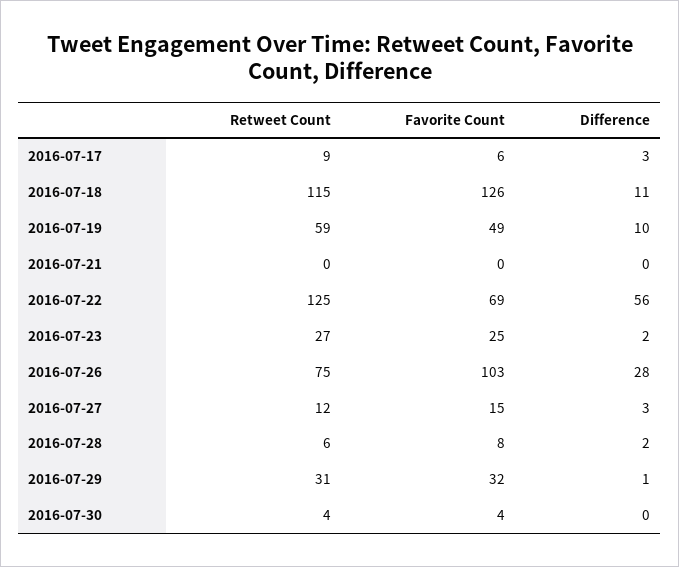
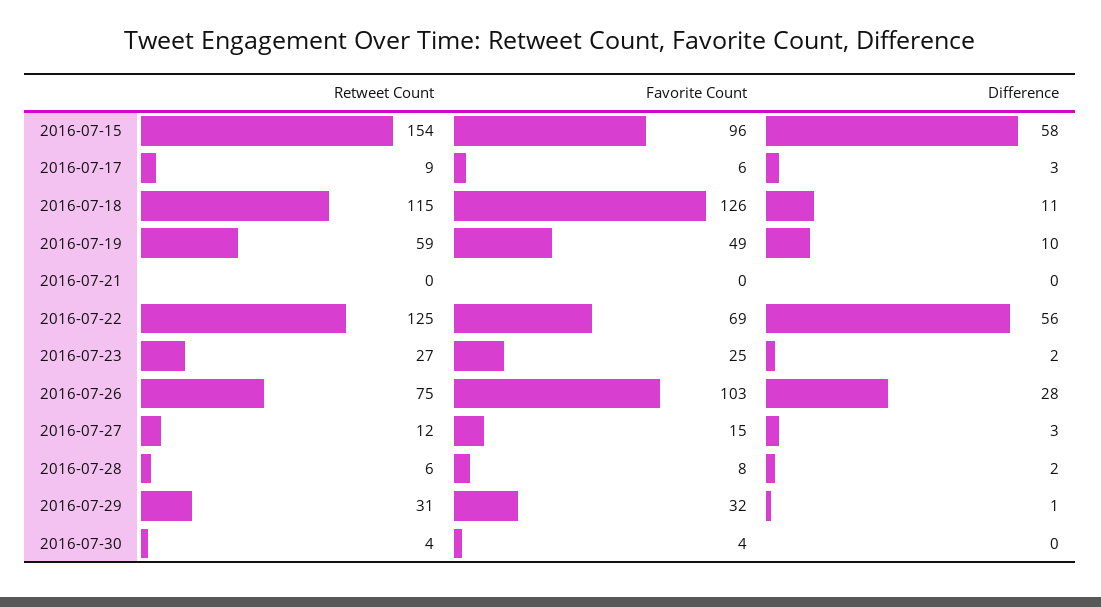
Retweet Count, 2016-07-15: none -> 154
Favorite Count, 2016-07-15: none -> 96
Difference, 2016-07-15: none -> 58

